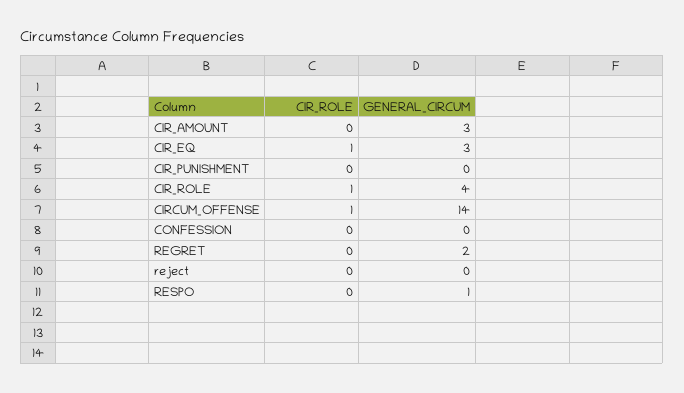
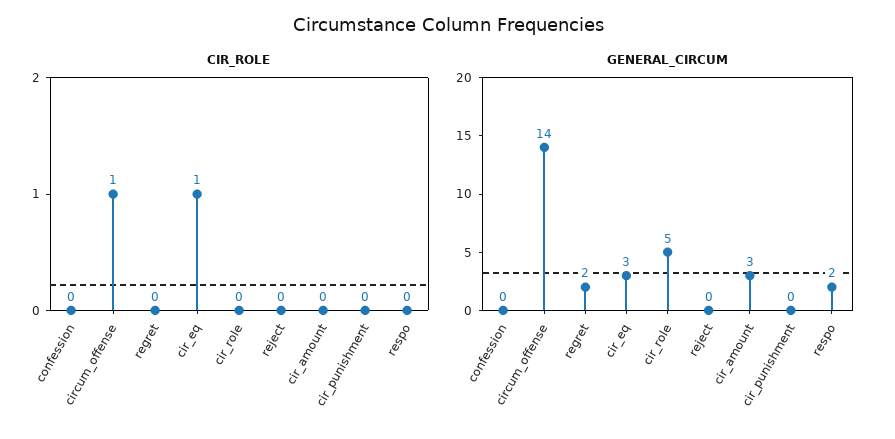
CIR_ROLE, CIR_ROLE: 1 -> 0
GENERAL_CIRCUM, CIR_ROLE: 4 -> 5
GENERAL_CIRCUM, RESPO: 1 -> 2

